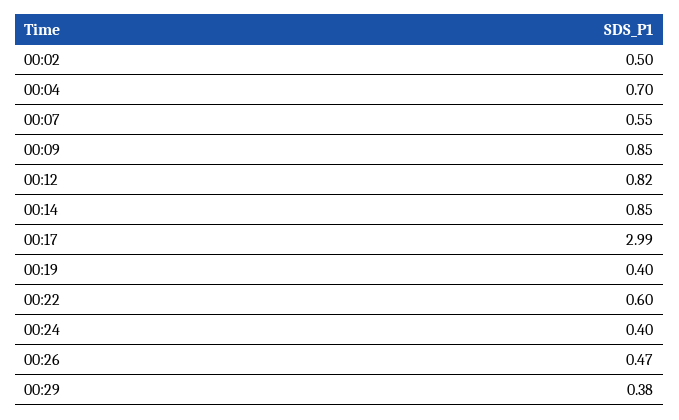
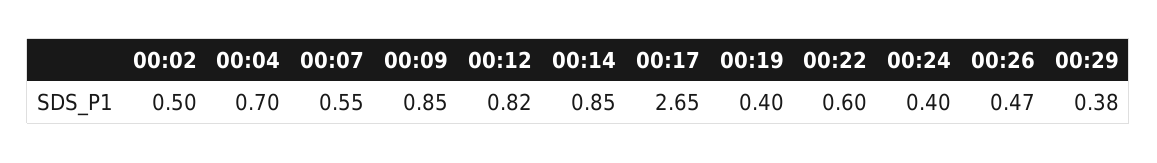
00:17: 2.99 -> 2.65

